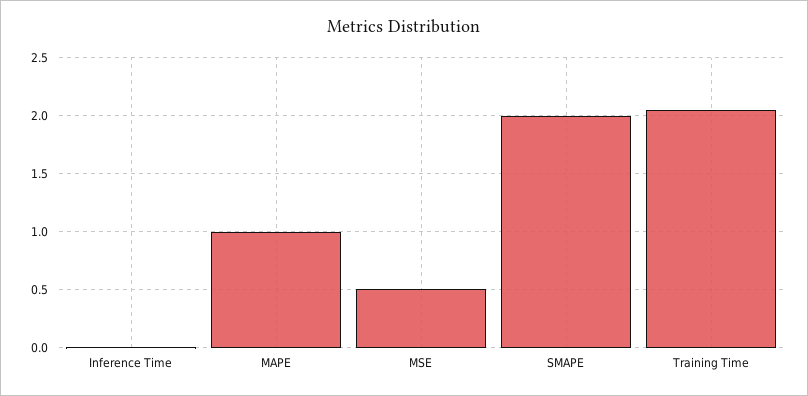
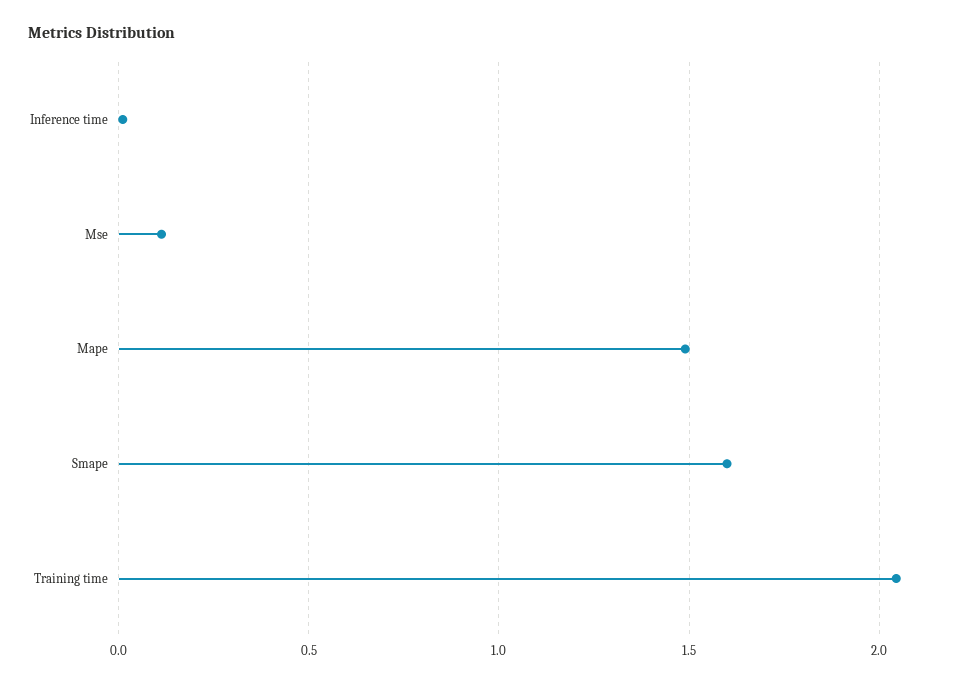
MAPE: 1 -> 1.5
MSE: 0.5 -> 0.1
SMAPE: 2 -> 1.6

